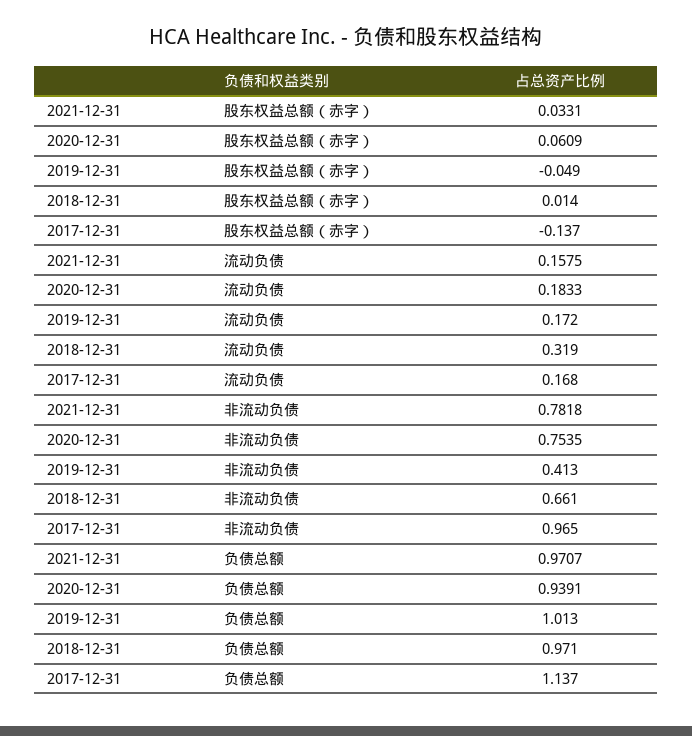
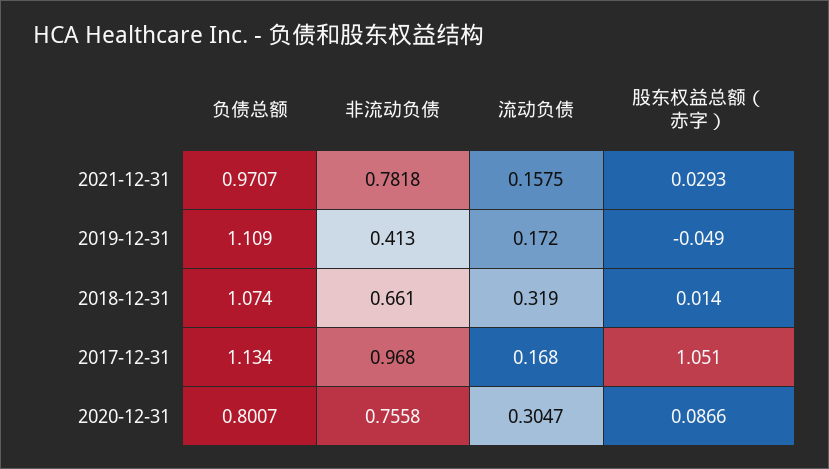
2021-12-31, 股东权益总额（赤字）: 0.0331 -> 0.0293
2020-12-31, 股东权益总额（赤字）: 0.0609 -> 0.0866
2017-12-31, 股东权益总额（赤字）: -0.137 -> 1.051
2020-12-31, 流动负债: 0.1833 -> 0.3047
2020-12-31, 非流动负债: 0.7535 -> 0.7558
2017-12-31, 非流动负债: 0.965 -> 0.968
2020-12-31, 负债总额: 0.9391 -> 0.8007
2019-12-31, 负债总额: 1.013 -> 1.109
2018-12-31, 负债总额: 0.971 -> 1.074
2017-12-31, 负债总额: 1.137 -> 1.134

